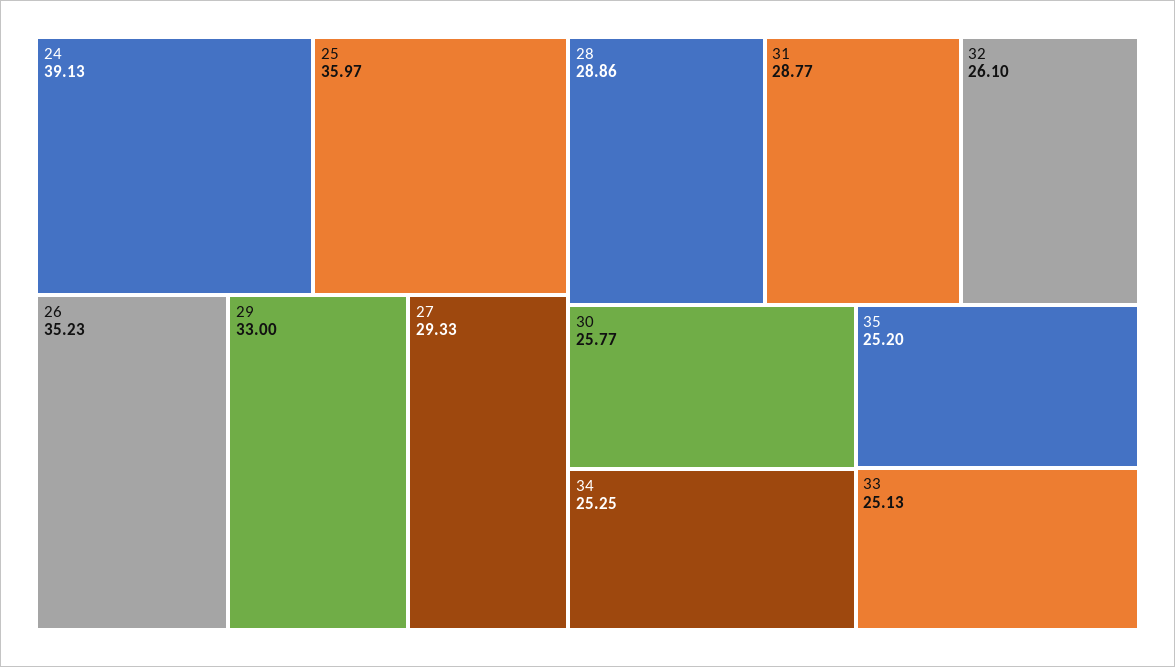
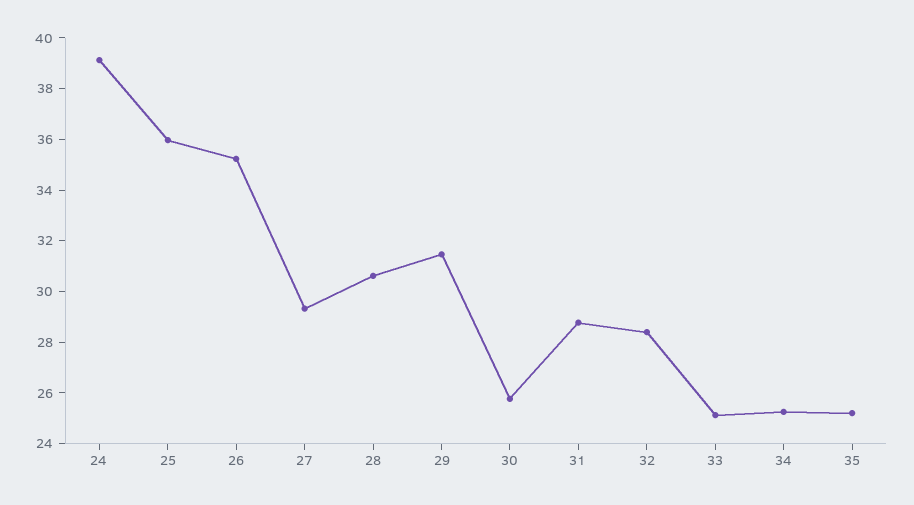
29: 33 -> 31.5
28: 28.86 -> 30.5
32: 26.1 -> 28.5

